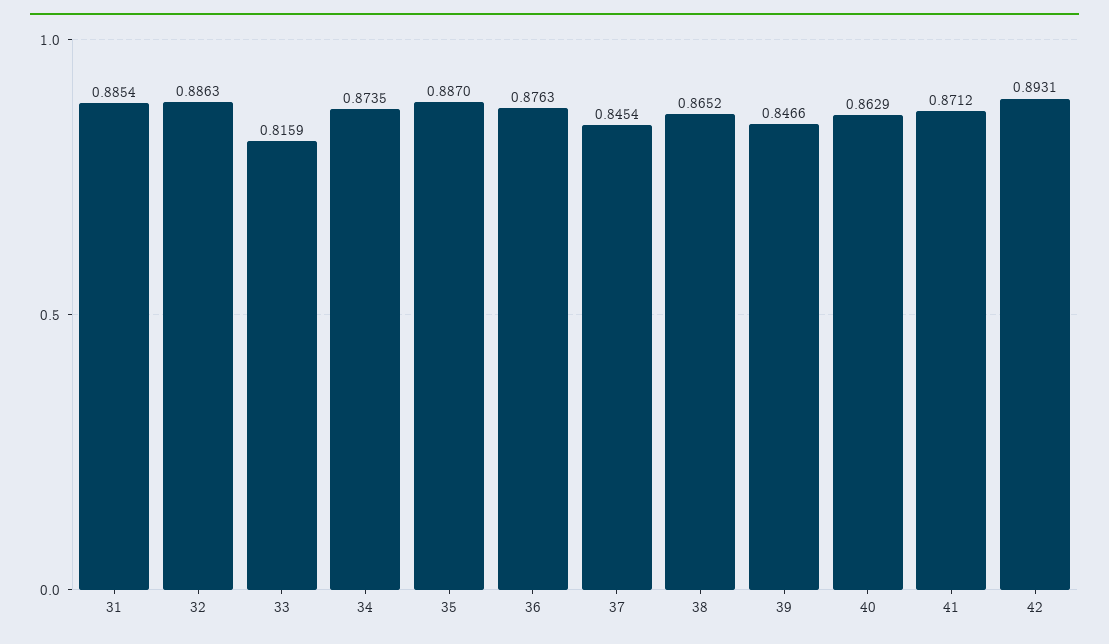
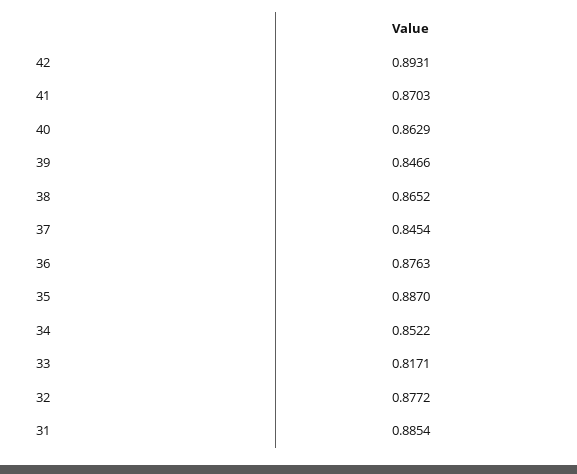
32: 0.8863 -> 0.8772
33: 0.8159 -> 0.8171
34: 0.8735 -> 0.8522
41: 0.8712 -> 0.8703

